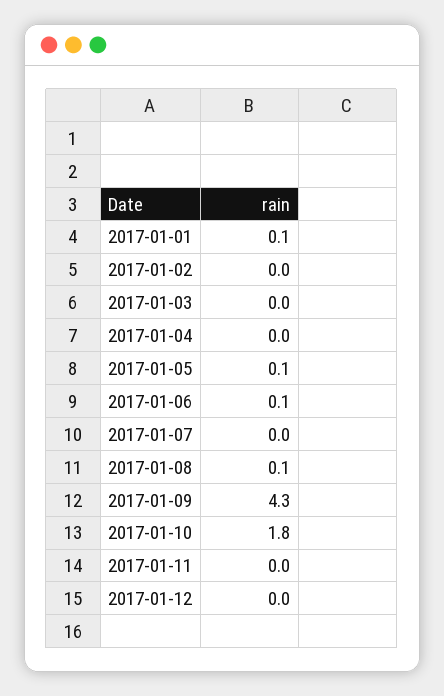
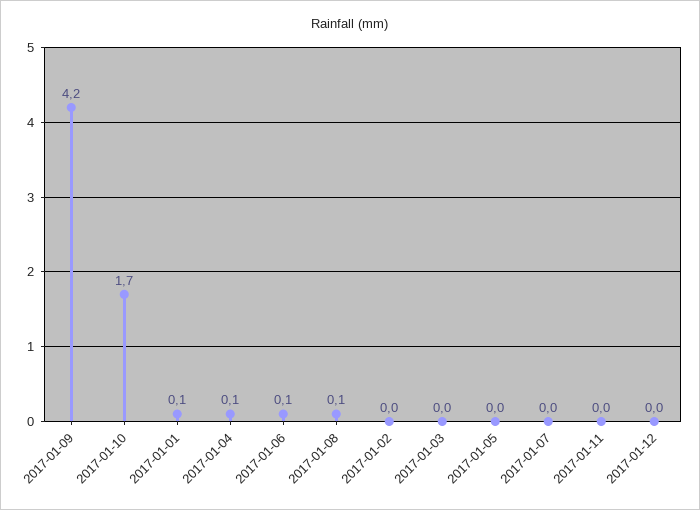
2017-01-04: 0 -> 0.1
2017-01-05: 0.1 -> 0
2017-01-09: 4.3 -> 4.2
2017-01-10: 1.8 -> 1.7

